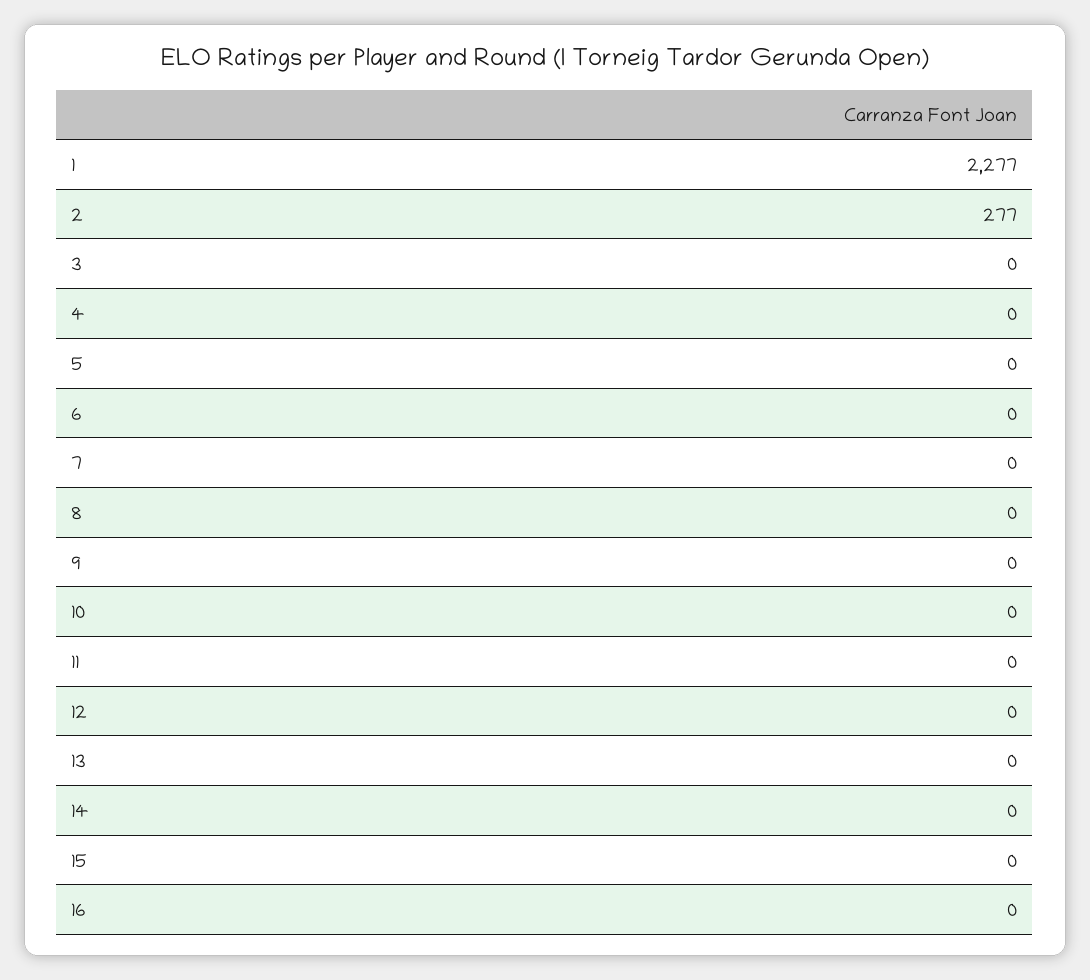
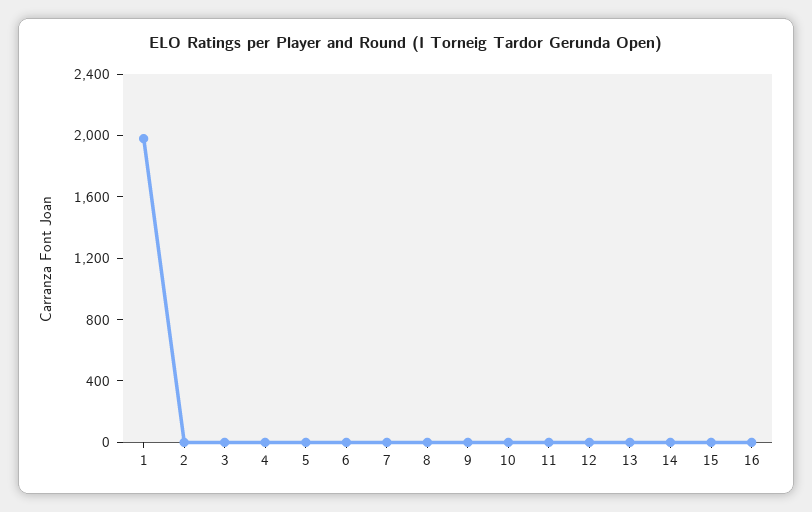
1: 2277 -> 2000
2: 277 -> 0

